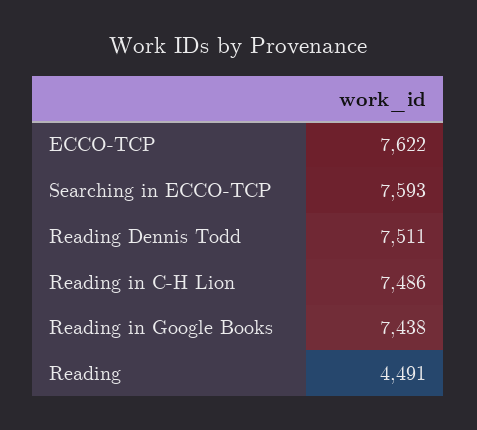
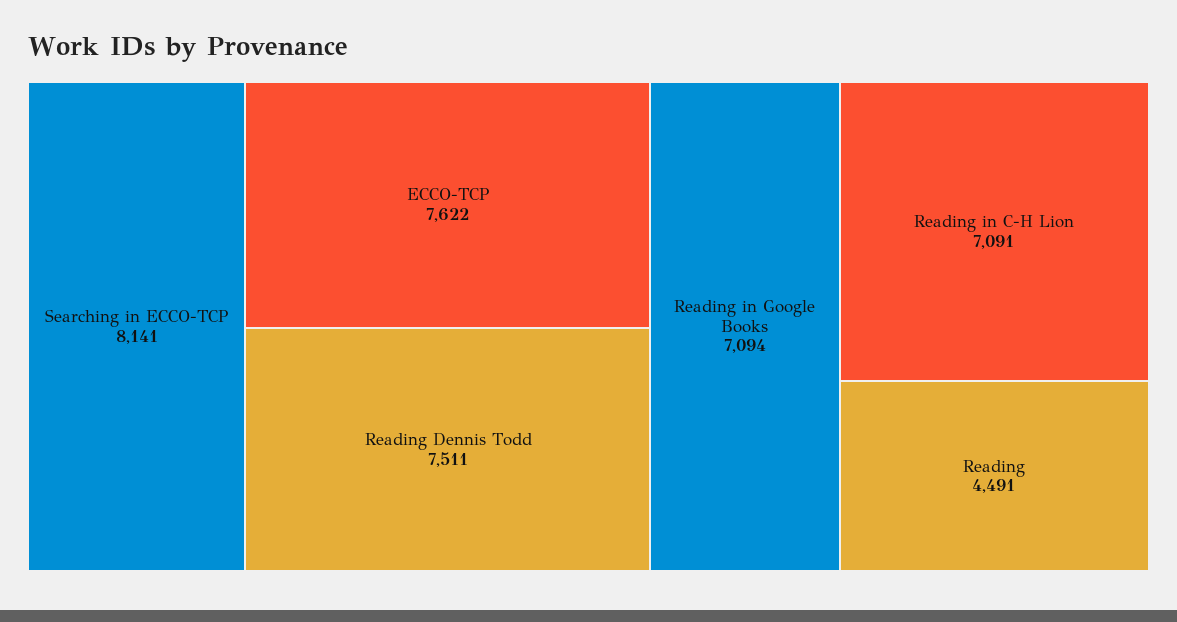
Searching in ECCO-TCP: 7593 -> 8141
Reading in C-H Lion: 7486 -> 7091
Reading in Google Books: 7438 -> 7094

